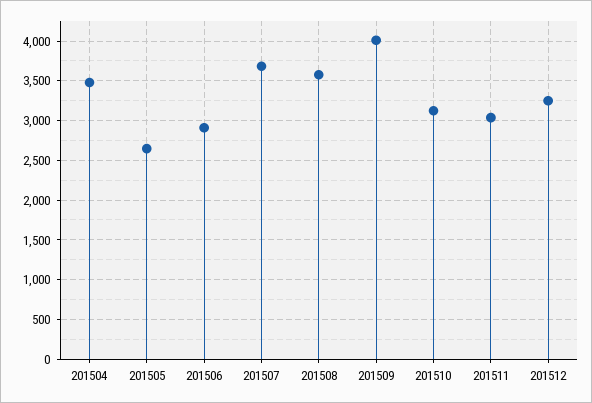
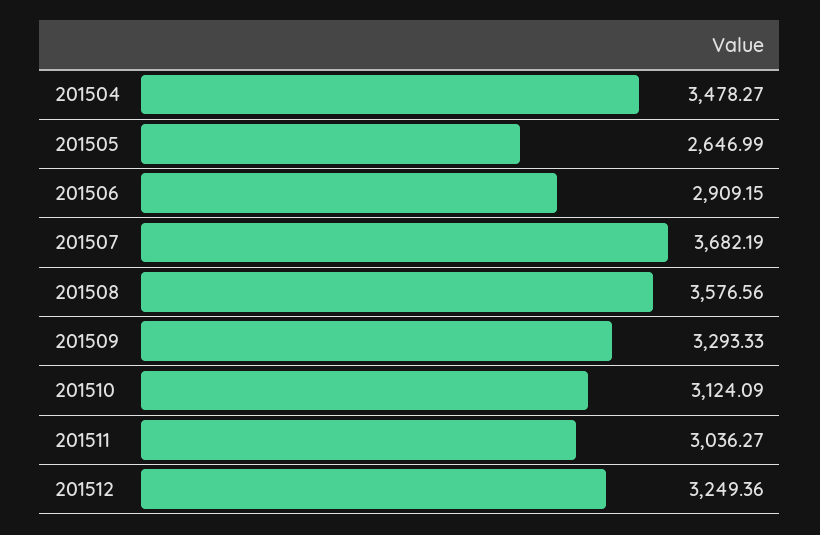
201509: 4000 -> 3293.33

